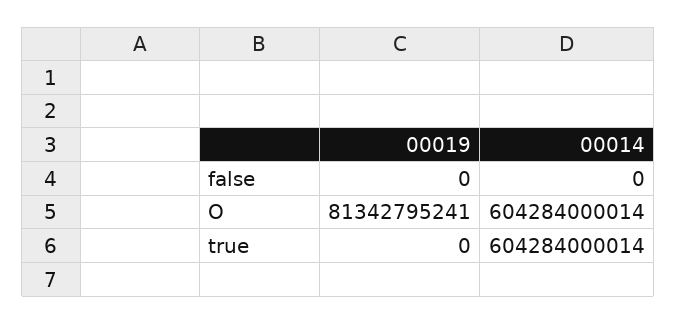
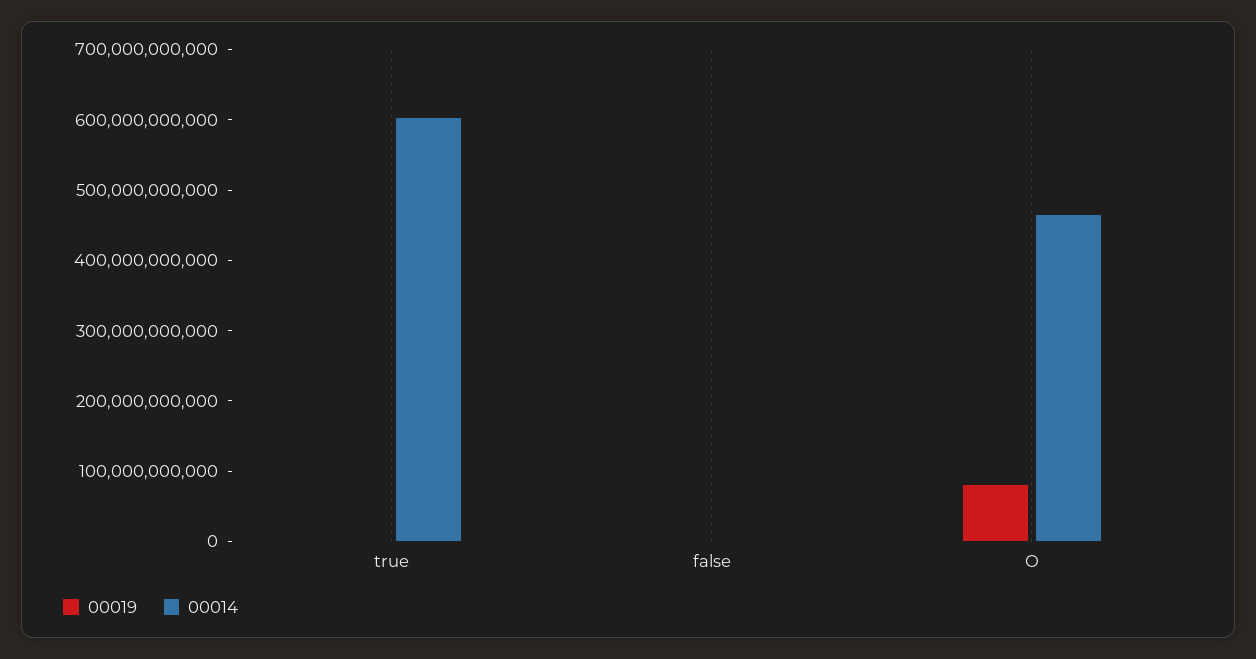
00014, O: 604284000014 -> 460000000000

